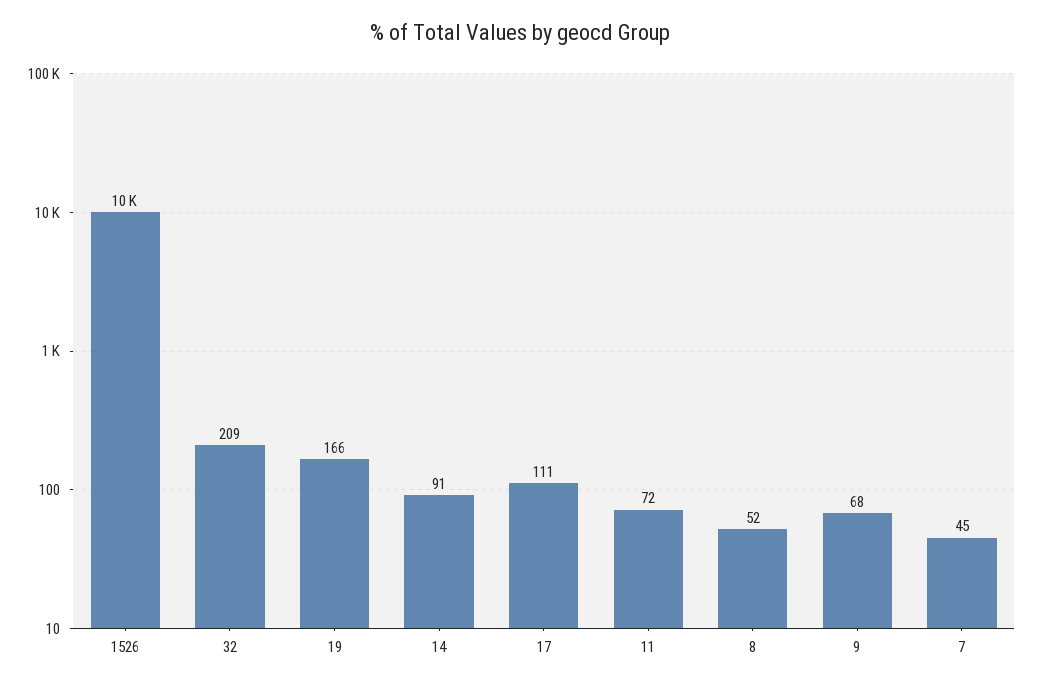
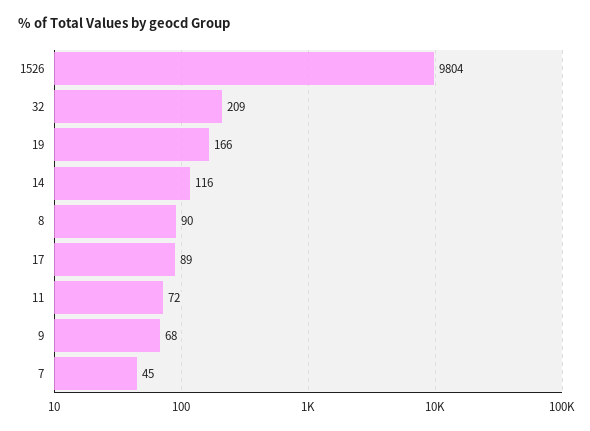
1526: 10000 -> 9804
14: 91 -> 116
17: 111 -> 89
8: 52 -> 90

